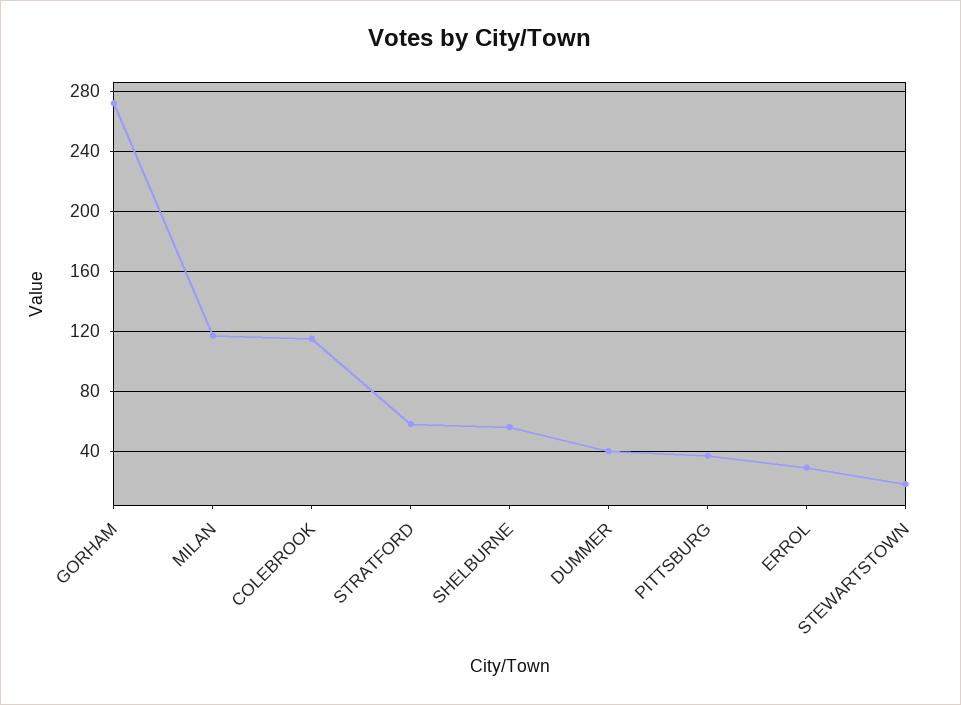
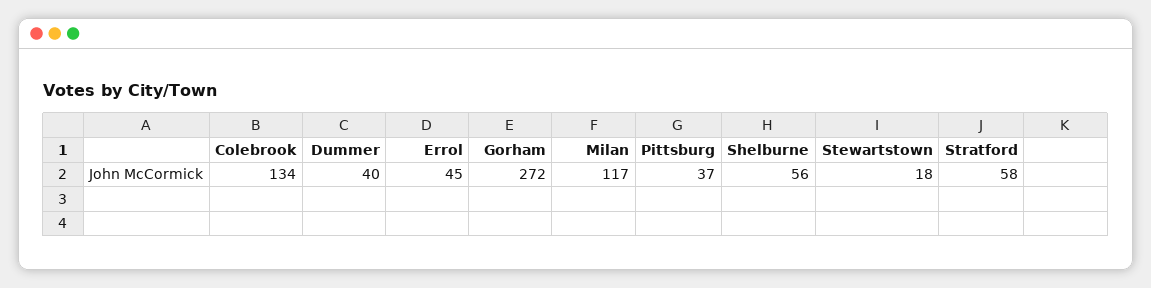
COLEBROOK: 115 -> 134
ERROL: 30 -> 45

